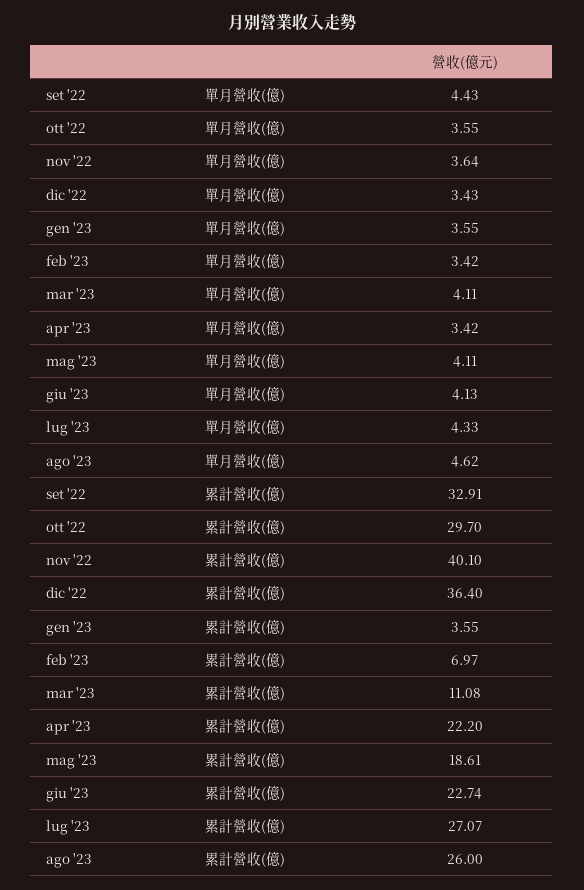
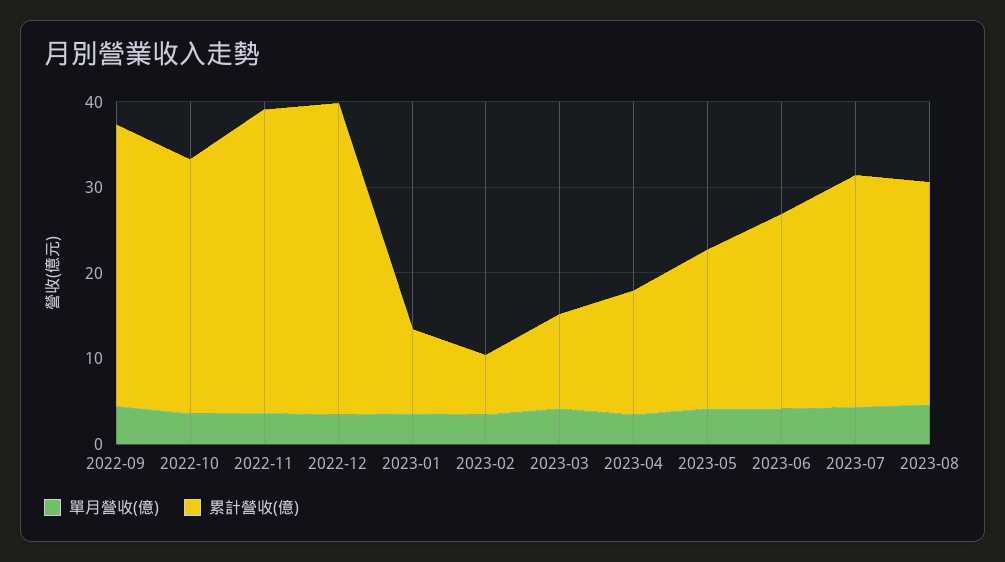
累計營收(億), nov '22: 40.1 -> 36
累計營收(億), gen '23: 3.55 -> 10
累計營收(億), apr '23: 22.2 -> 14

